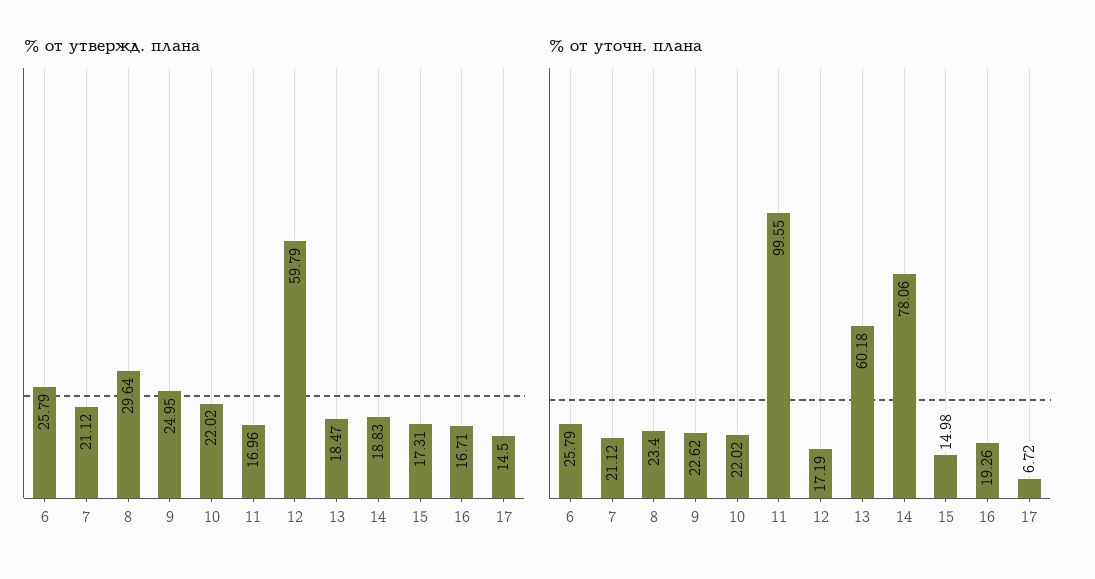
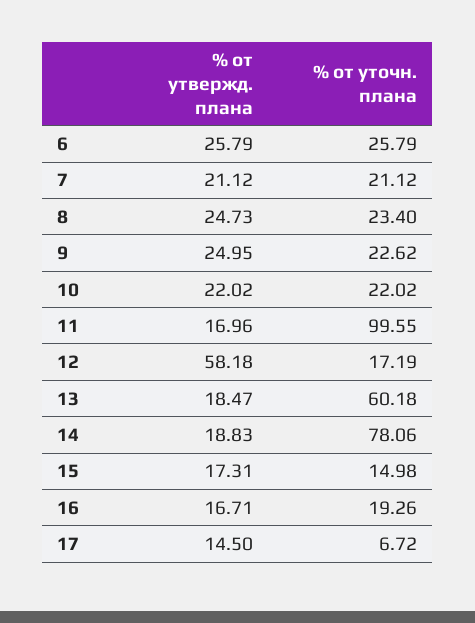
% от утвержд. плана, 8: 29.64 -> 24.73
% от утвержд. плана, 12: 59.79 -> 58.18

